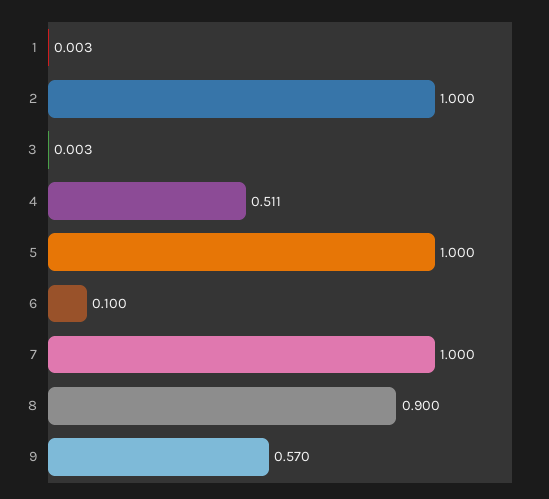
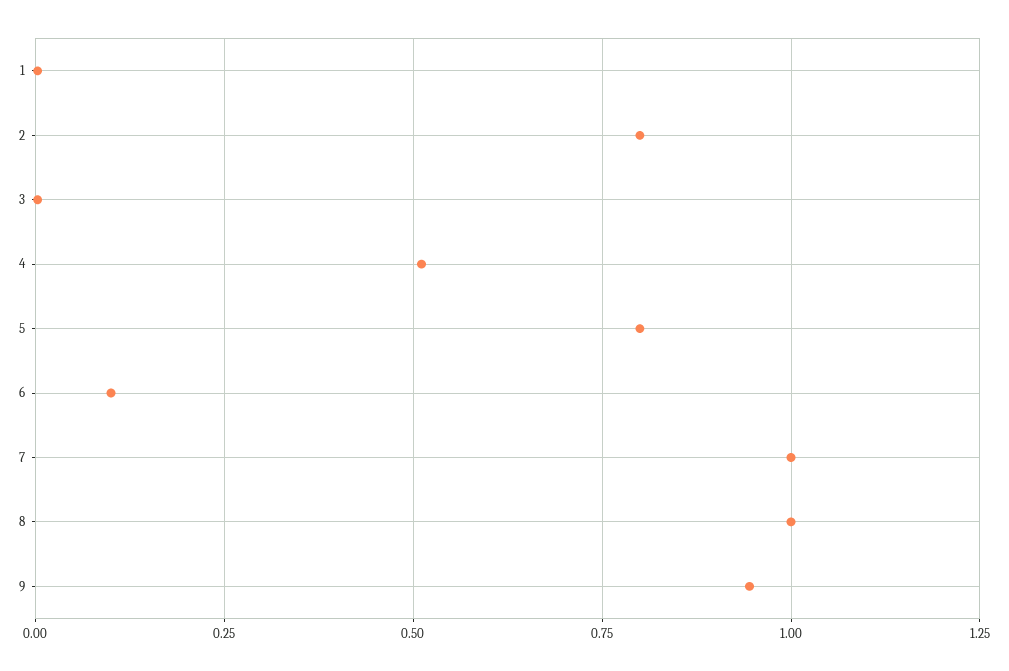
2: 1 -> 0.8
5: 1 -> 0.8
8: 0.9 -> 1
9: 0.57 -> 0.95

